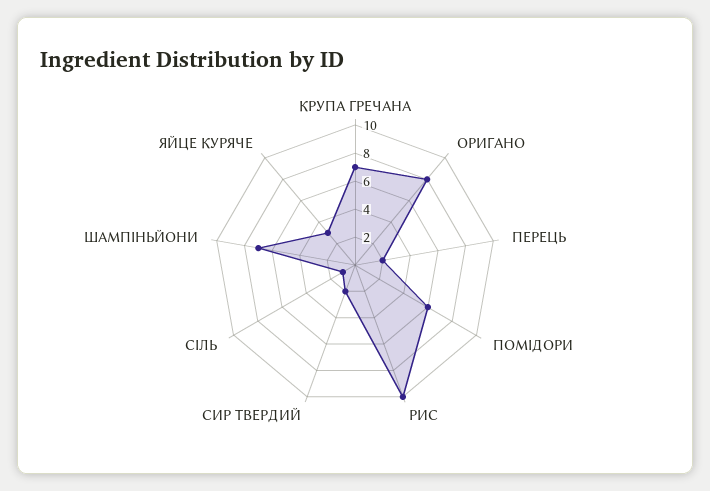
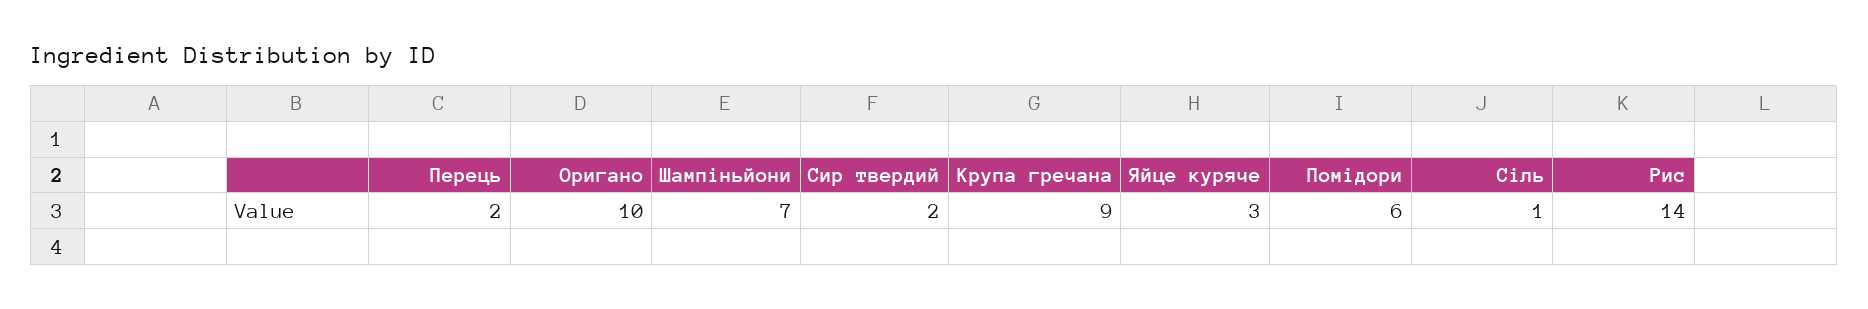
КРУПА ГРЕЧАНА: 7 -> 9
ОРИГАНО: 8 -> 10
РИС: 10 -> 14

